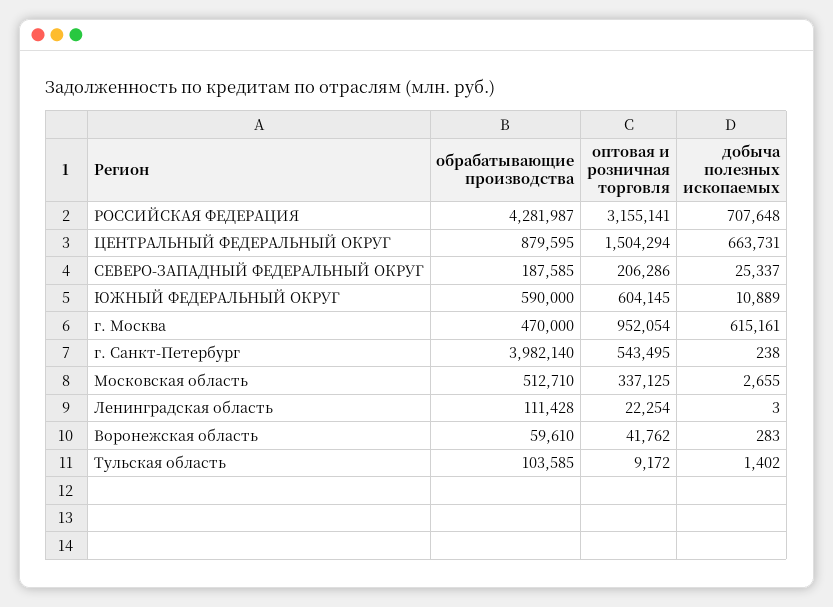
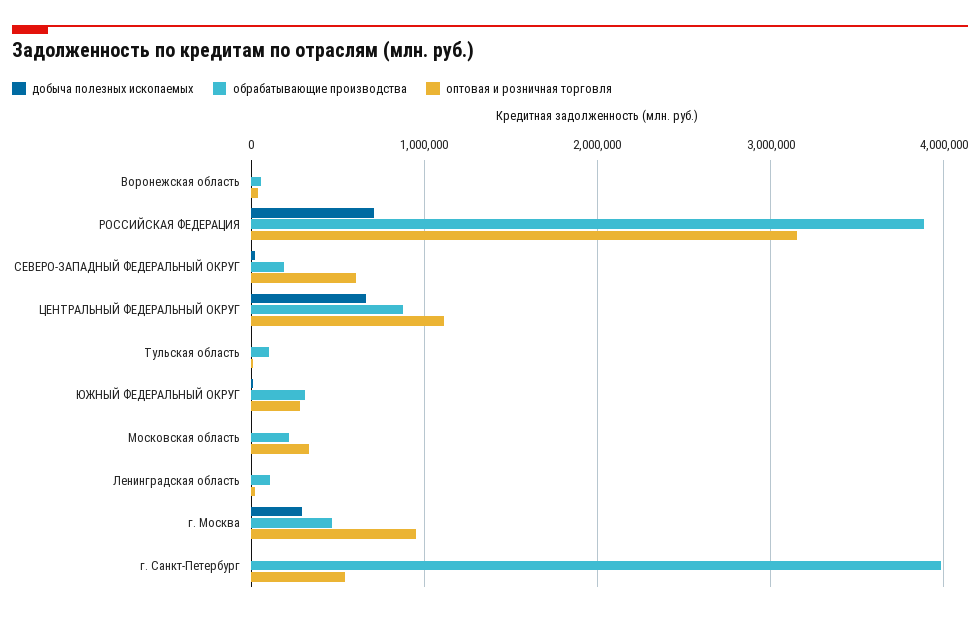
обрабатывающие производства, РОССИЙСКАЯ ФЕДЕРАЦИЯ: 4281987 -> 3900000
оптовая и розничная торговля, ЦЕНТРАЛЬНЫЙ ФЕДЕРАЛЬНЫЙ ОКРУГ: 1504294 -> 1100000
оптовая и розничная торговля, СЕВЕРО-ЗАПАДНЫЙ ФЕДЕРАЛЬНЫЙ ОКРУГ: 206286 -> 600000
обрабатывающие производства, ЮЖНЫЙ ФЕДЕРАЛЬНЫЙ ОКРУГ: 590000 -> 300000
оптовая и розничная торговля, ЮЖНЫЙ ФЕДЕРАЛЬНЫЙ ОКРУГ: 604145 -> 300000
добыча полезных ископаемых, г. Москва: 615161 -> 300000
обрабатывающие производства, Московская область: 512710 -> 200000

